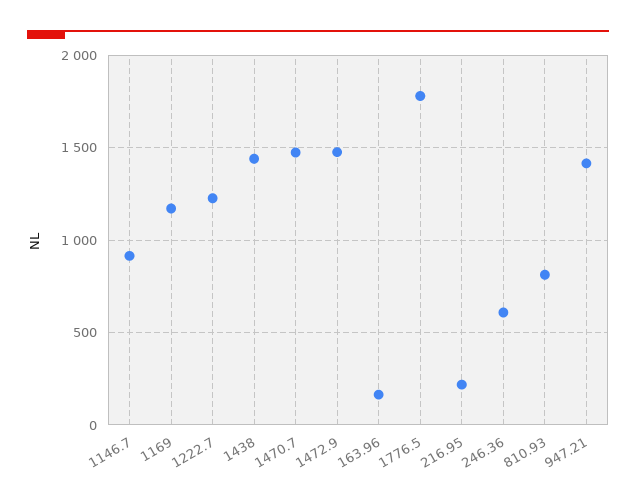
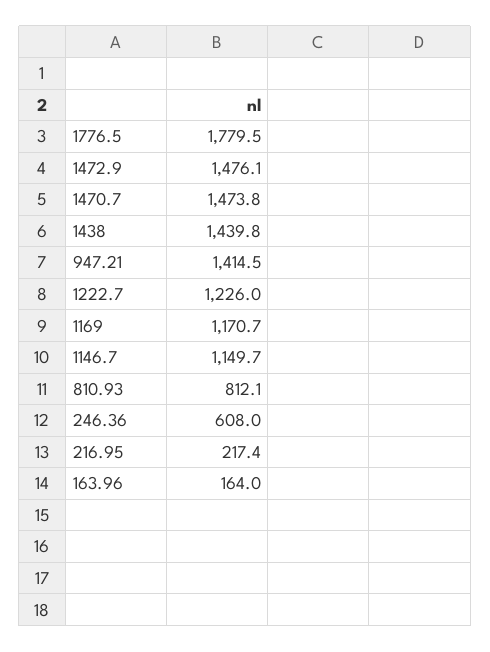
1146.7: 900 -> 1149.7

